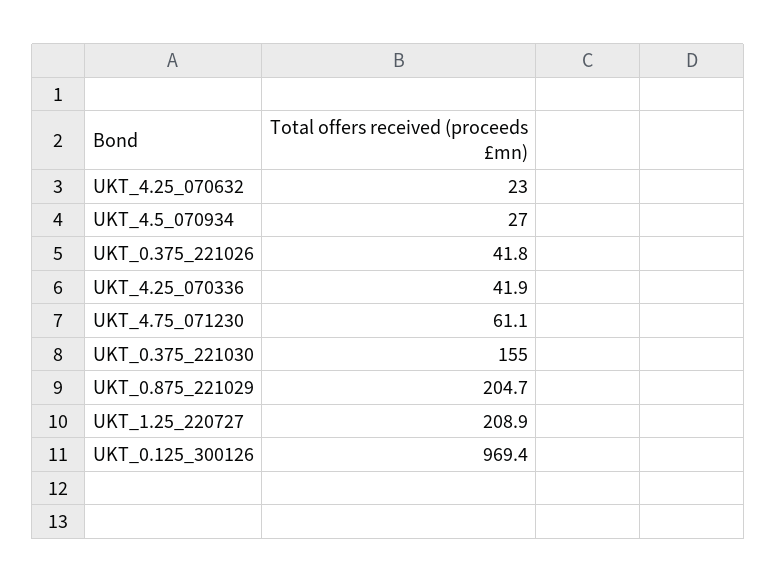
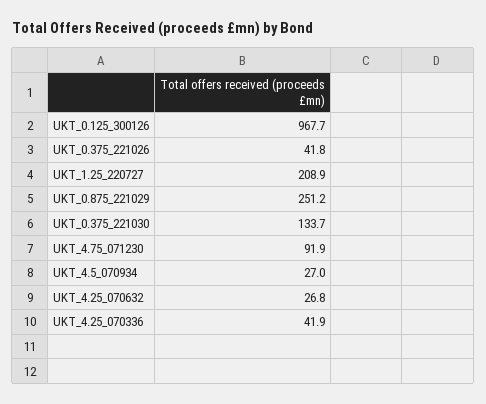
UKT_4.25_070632: 23 -> 26.8
UKT_4.75_071230: 61.1 -> 91.9
UKT_0.375_221030: 155 -> 133.7
UKT_0.875_221029: 204.7 -> 251.2
UKT_0.125_300126: 969.4 -> 967.7

